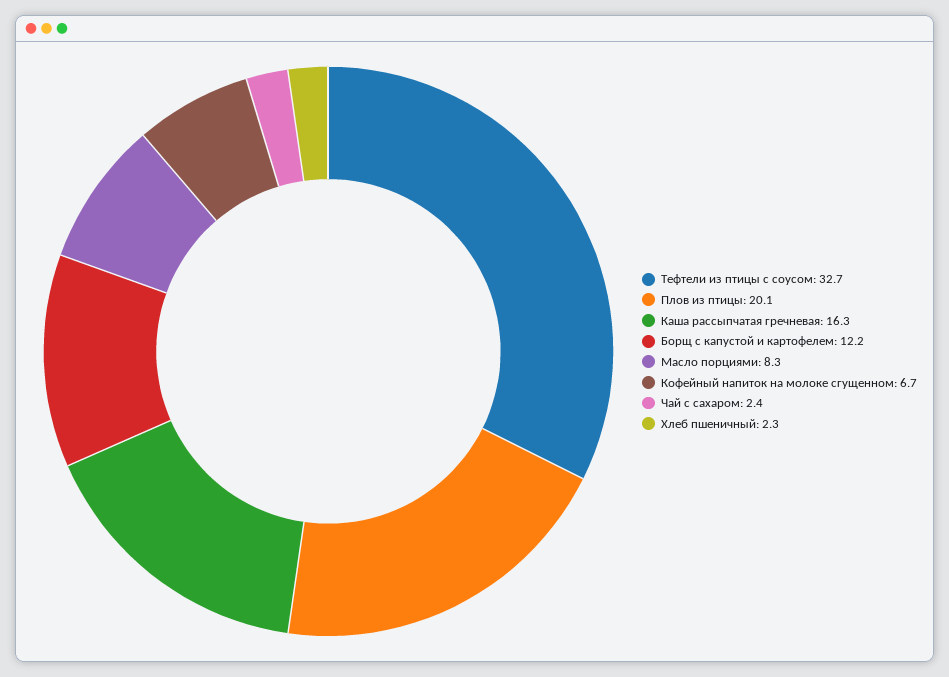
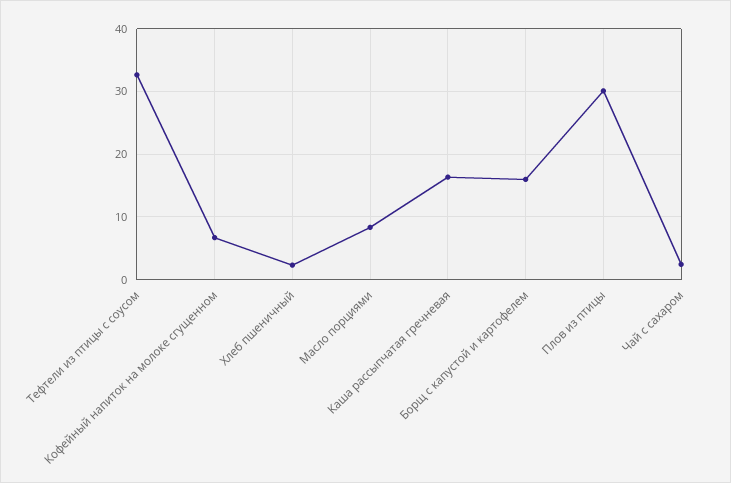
Плов из птицы: 20.1 -> 30
Борщ с капустой и картофелем: 12.2 -> 16

